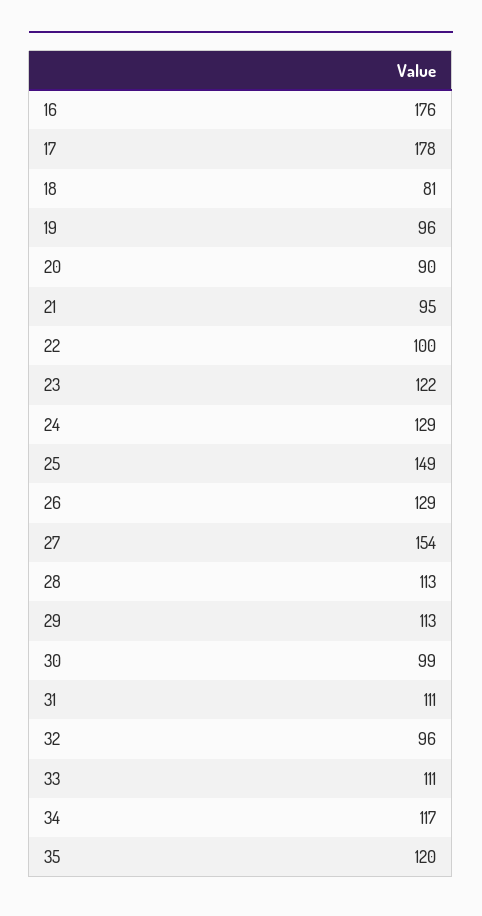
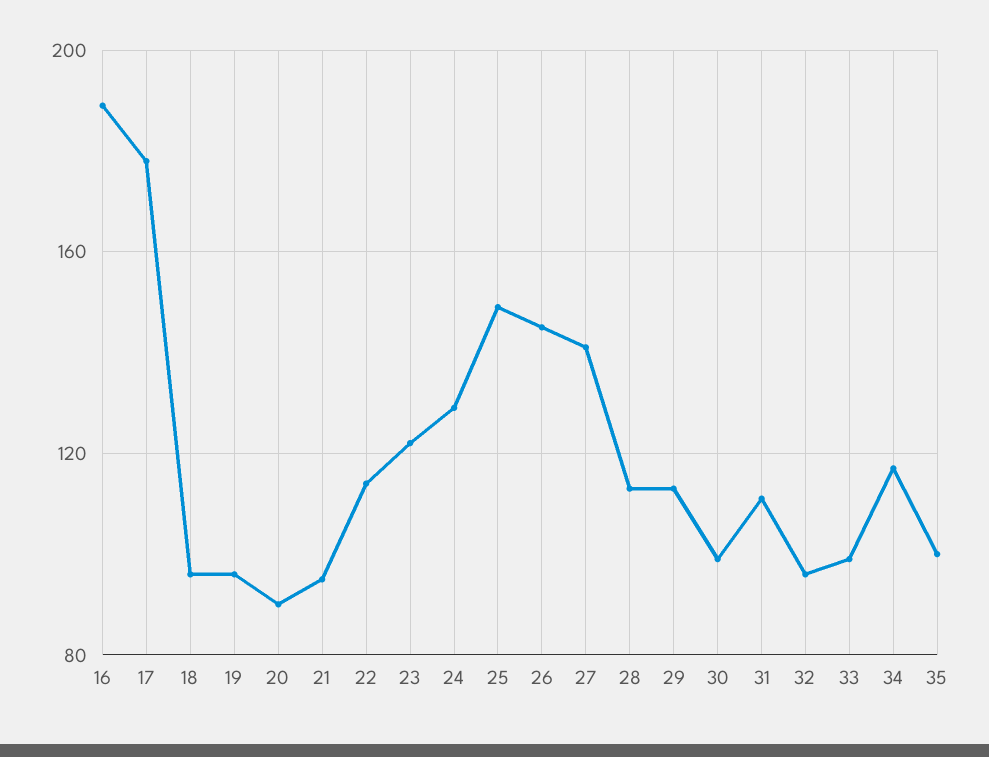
16: 176 -> 190
18: 81 -> 95
22: 100 -> 115
26: 129 -> 145
27: 154 -> 140
33: 111 -> 100
35: 120 -> 100

